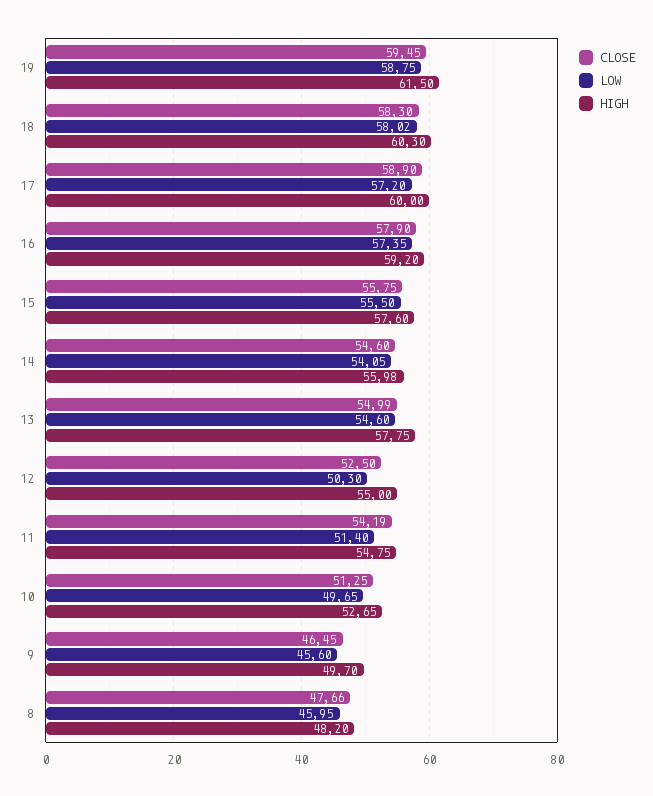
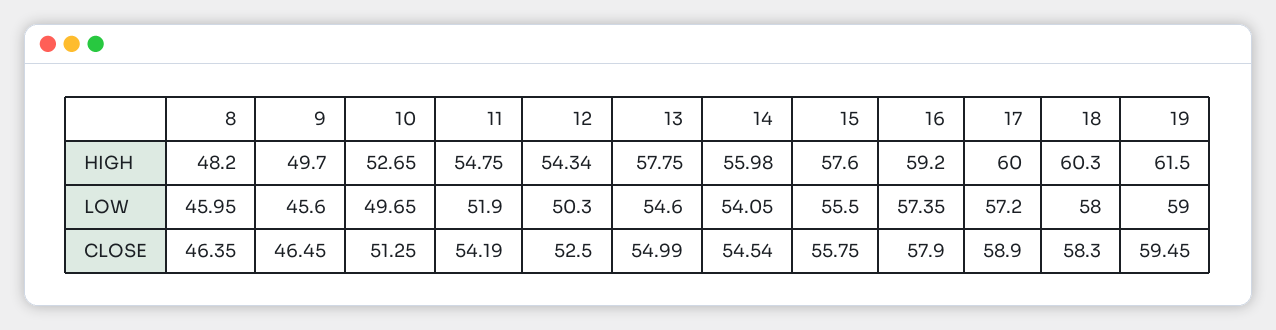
LOW, 19: 58.75 -> 59
LOW, 18: 58.02 -> 58
CLOSE, 14: 54.6 -> 54.54
HIGH, 12: 55 -> 54.34
LOW, 11: 51.4 -> 51.9
CLOSE, 8: 47.66 -> 46.35

